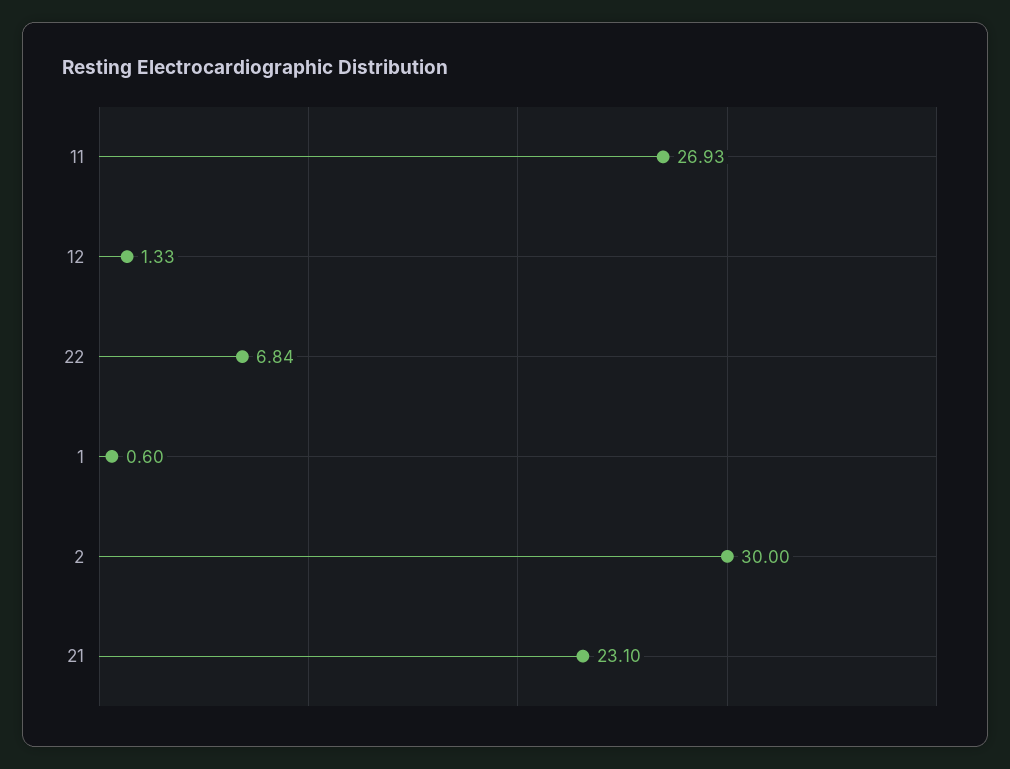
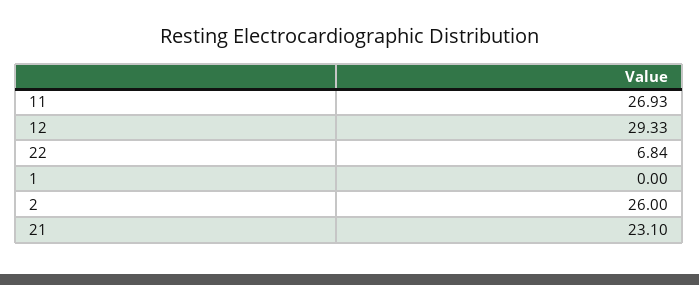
12: 1.33 -> 29.33
1: 0.6 -> 0
2: 30 -> 26

